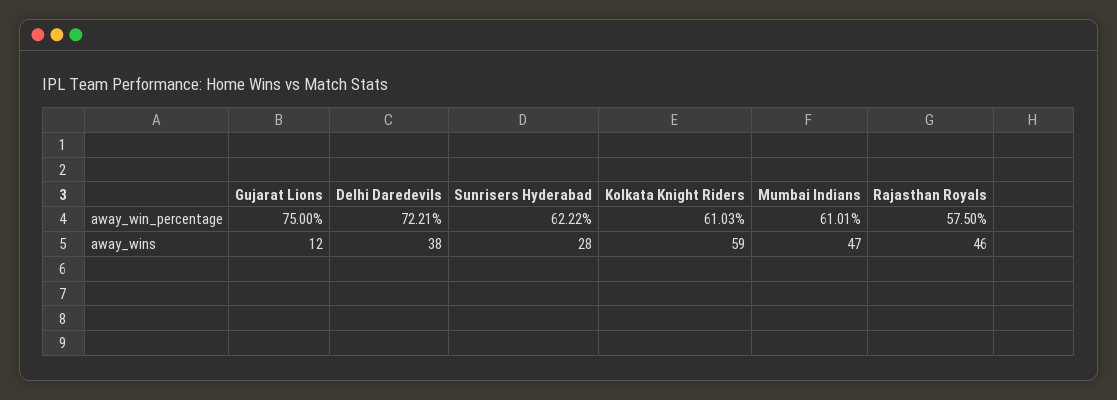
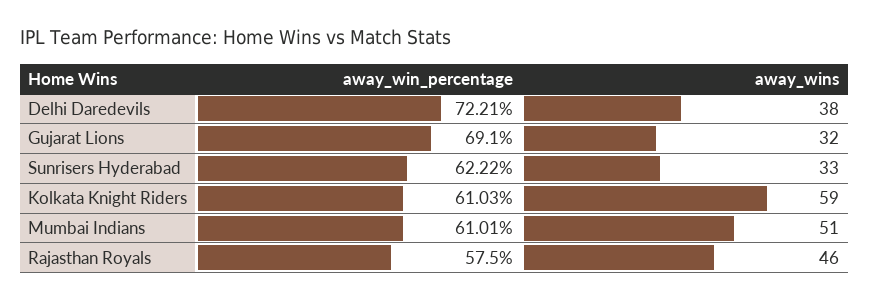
Gujarat Lions, away_win_percentage: 75 -> 69.1
Gujarat Lions, away_wins: 12 -> 32
Sunrisers Hyderabad, away_wins: 28 -> 33
Mumbai Indians, away_wins: 47 -> 51

